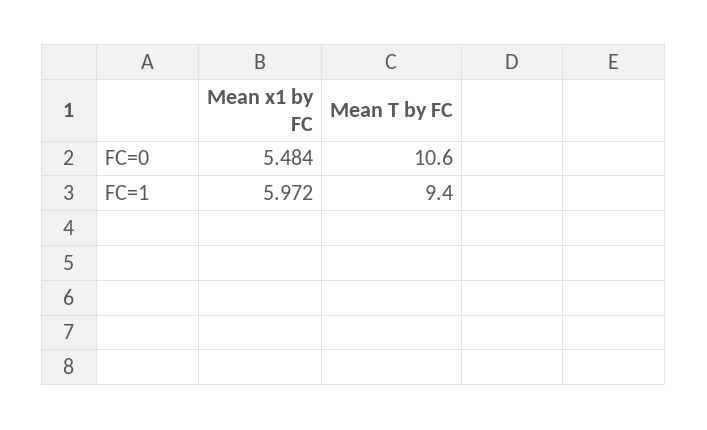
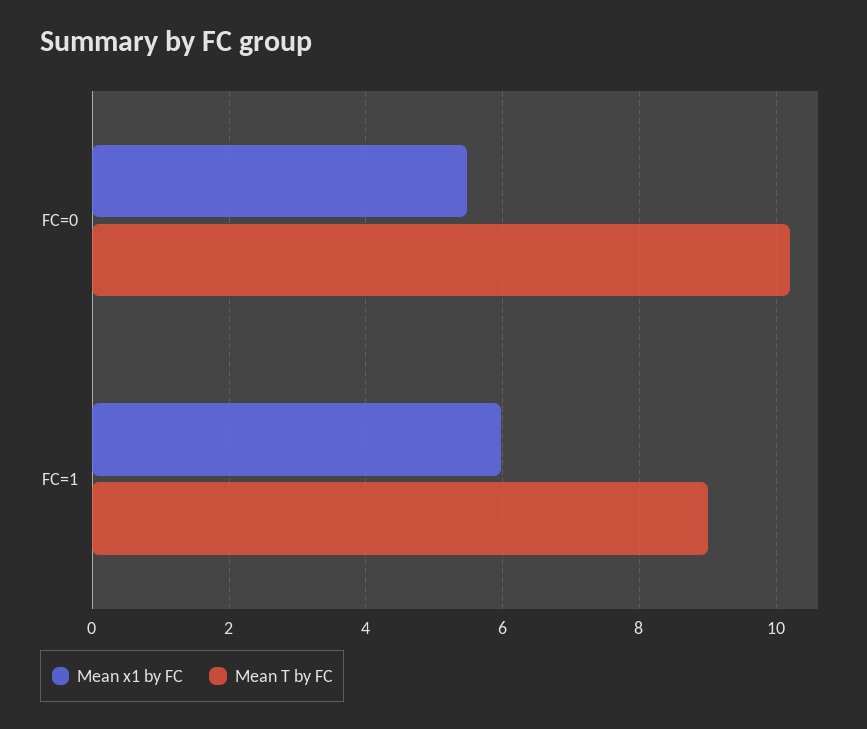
Mean T by FC, FC=0: 10.6 -> 10.2
Mean T by FC, FC=1: 9.4 -> 9

